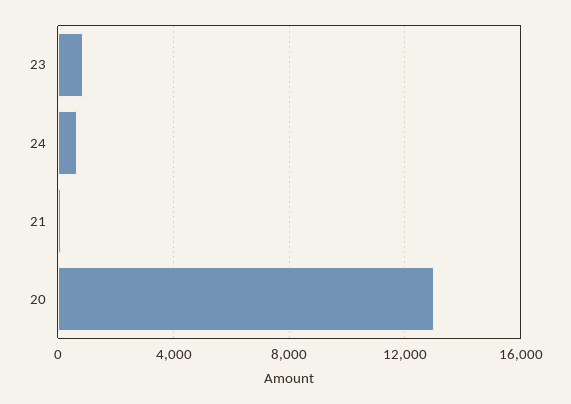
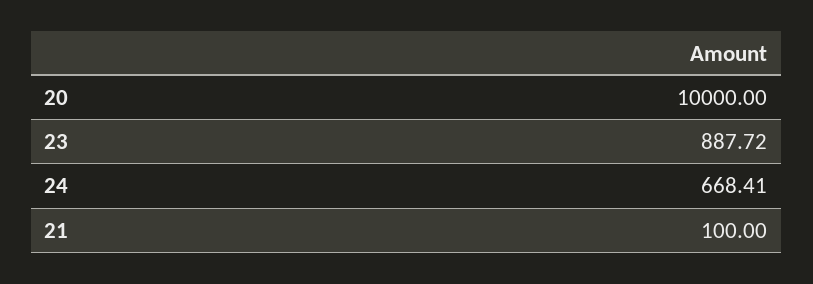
20: 13000 -> 10000

